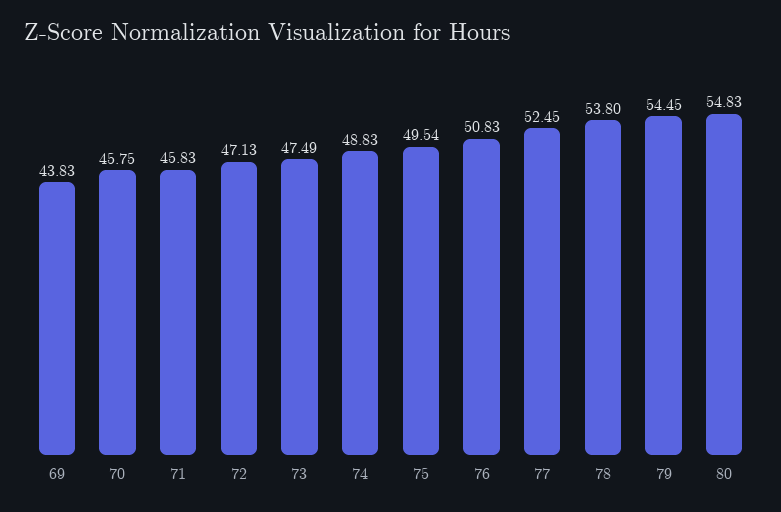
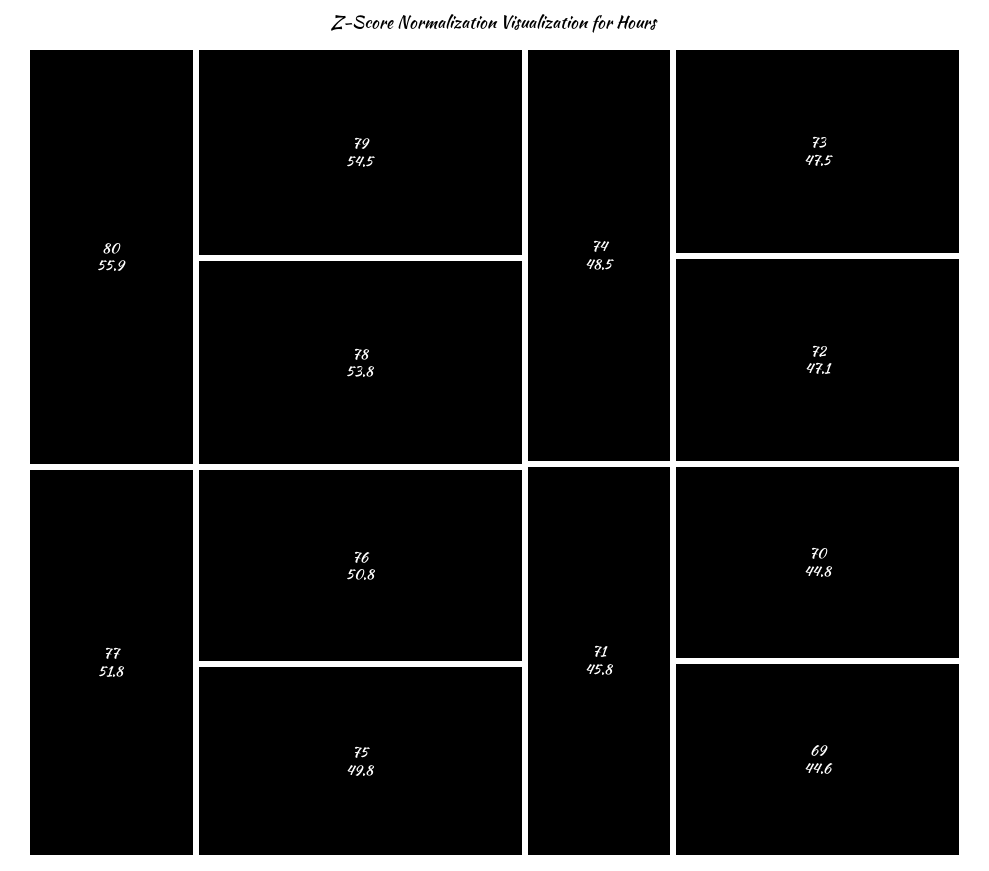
69: 43.83 -> 44.6
70: 45.75 -> 44.8
74: 48.83 -> 48.5
75: 49.54 -> 49.8
77: 52.45 -> 51.8
80: 54.83 -> 55.9

